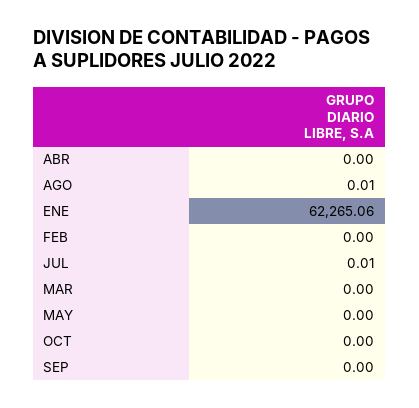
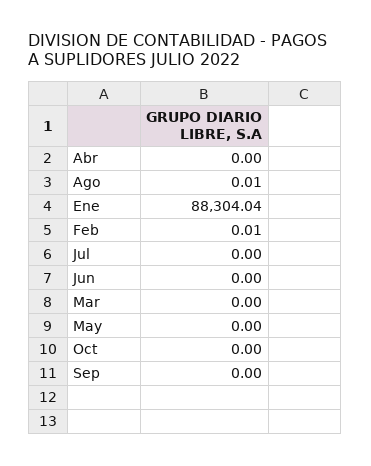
ENE: 62265.06 -> 88304.04
FEB: 0 -> 0.01
JUL: 0.01 -> 0
Jun: none -> 0

